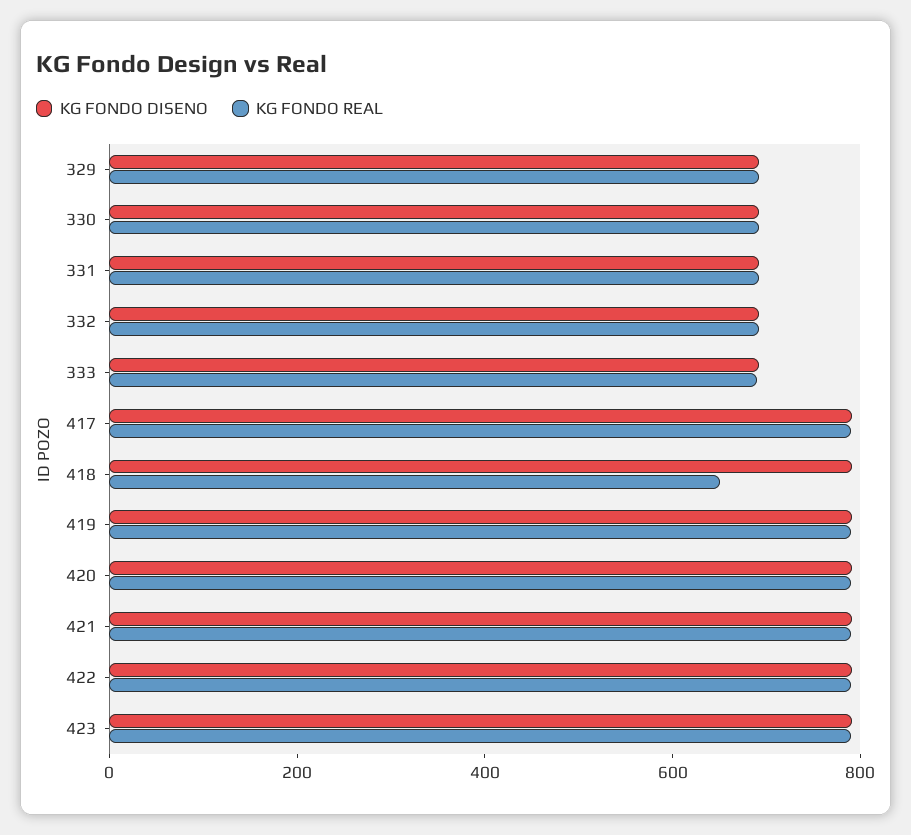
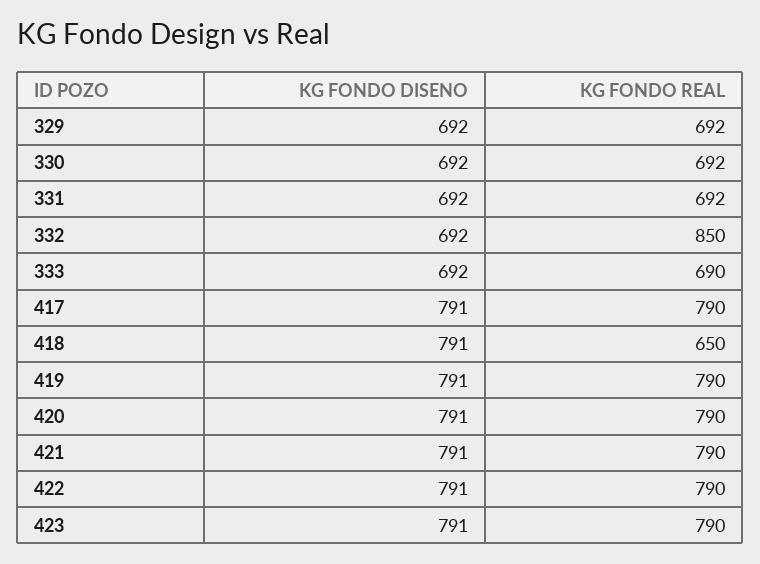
KG FONDO REAL, 332: 700 -> 850

